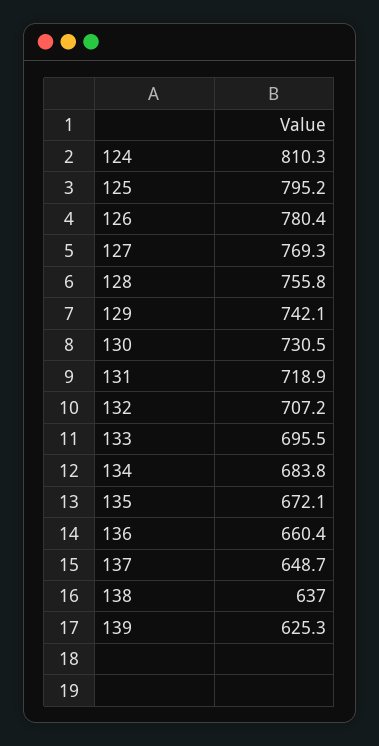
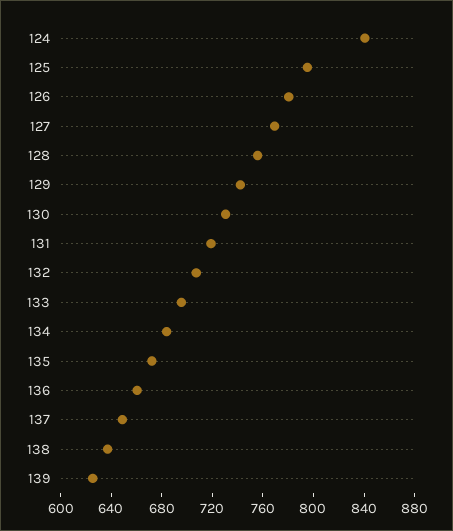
124: 810.3 -> 840

